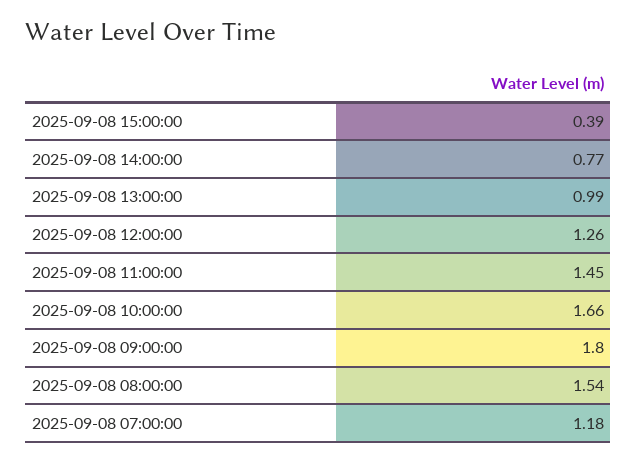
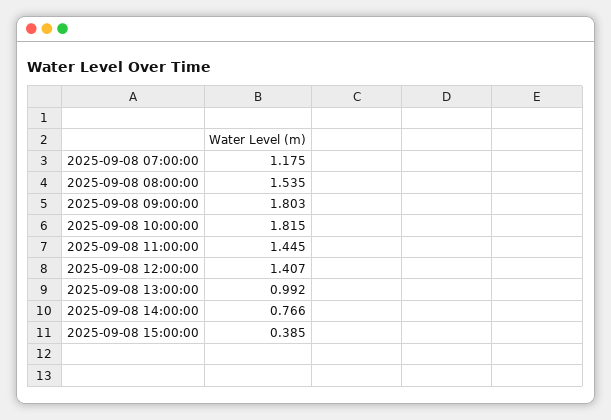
2025-09-08 12:00:00: 1.26 -> 1.407
2025-09-08 10:00:00: 1.66 -> 1.815

